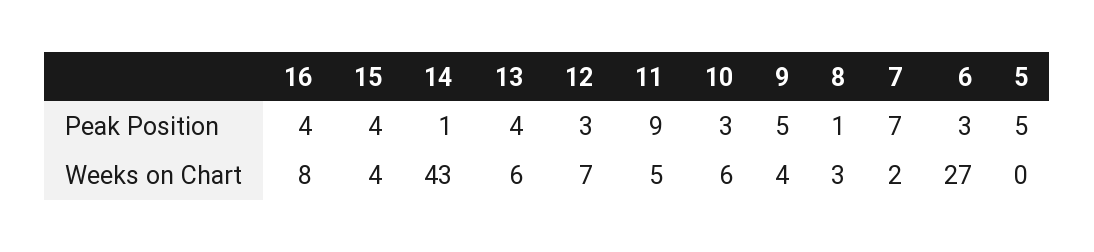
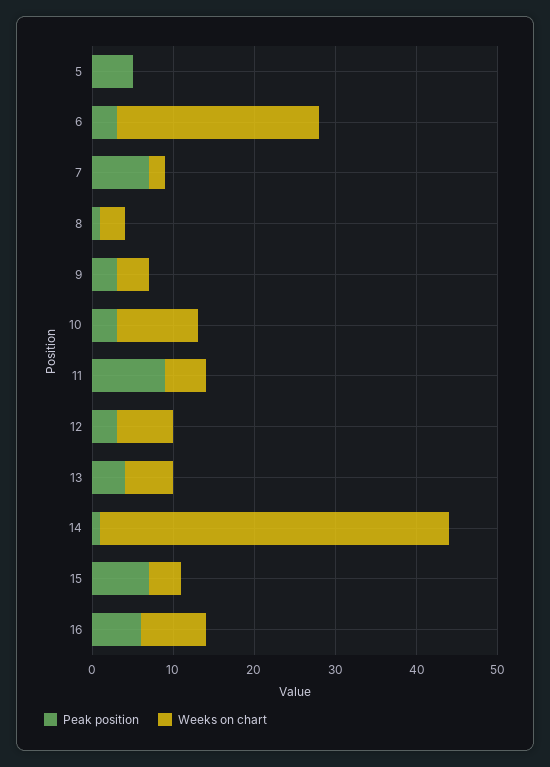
Peak Position, 16: 4 -> 6
Peak Position, 15: 4 -> 7
Peak Position, 9: 5 -> 3
Weeks on Chart, 10: 6 -> 10
Weeks on Chart, 6: 27 -> 25

